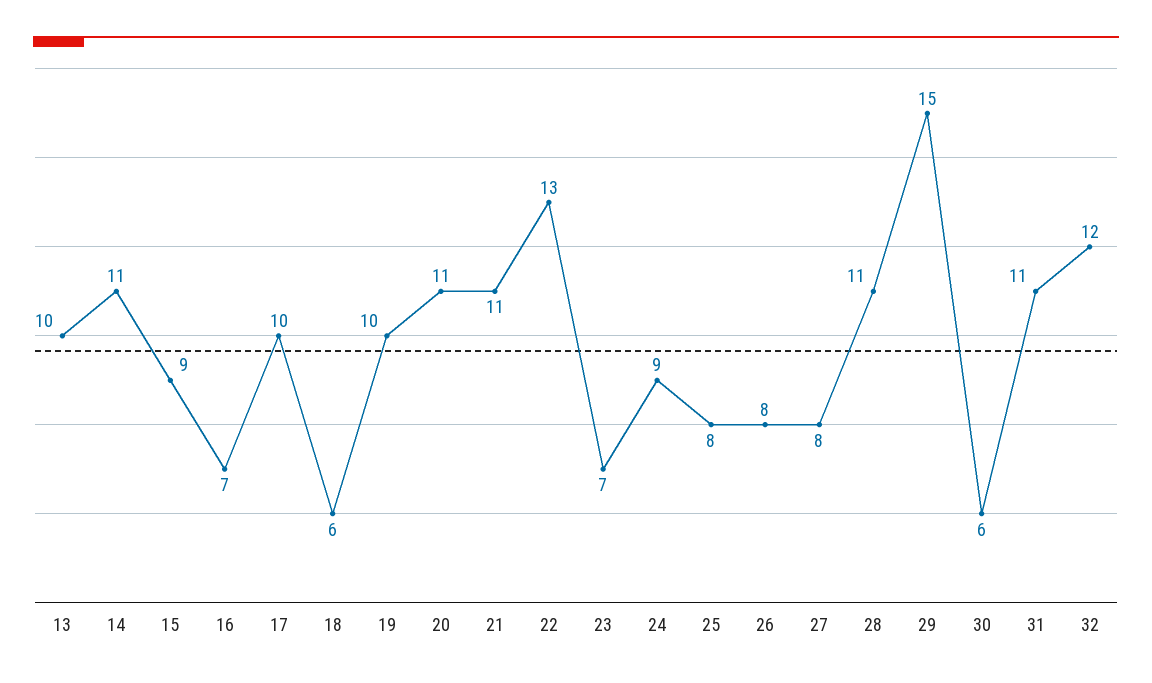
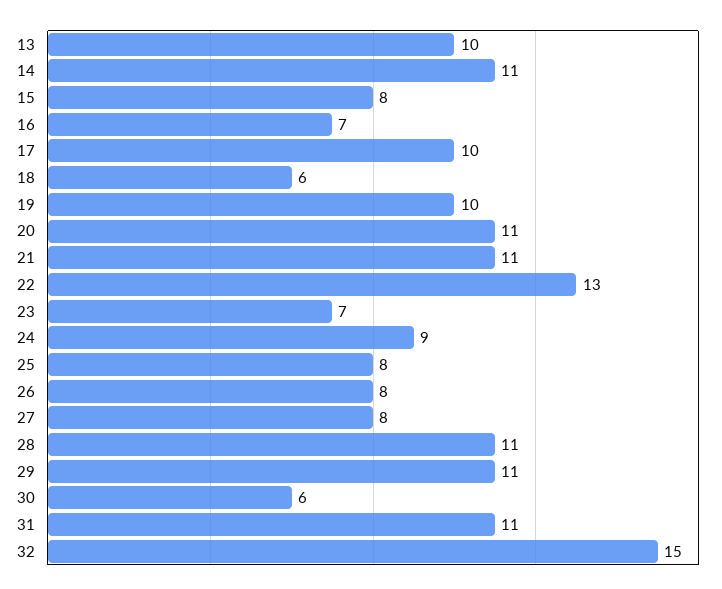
15: 9 -> 8
29: 15 -> 11
32: 12 -> 15

